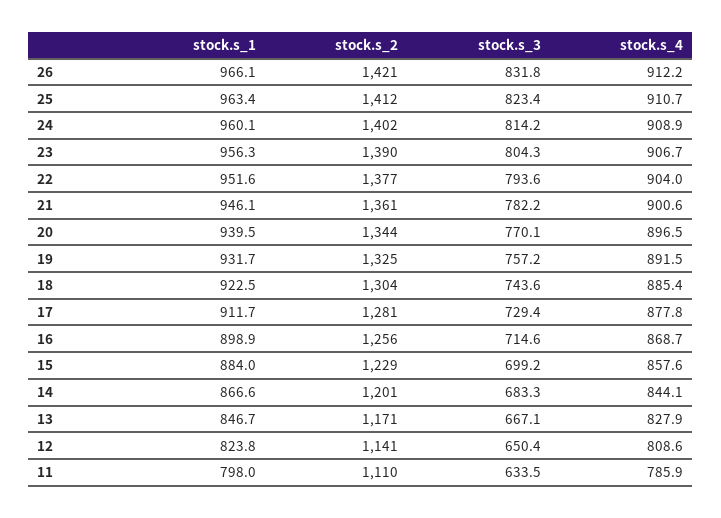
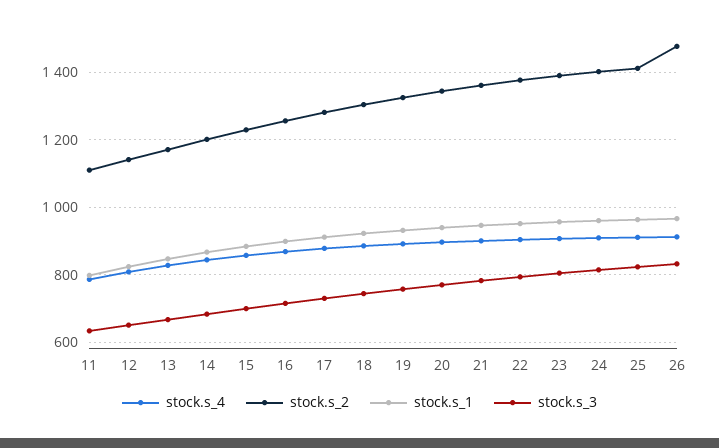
stock.s_2, 26: 1421 -> 1480

